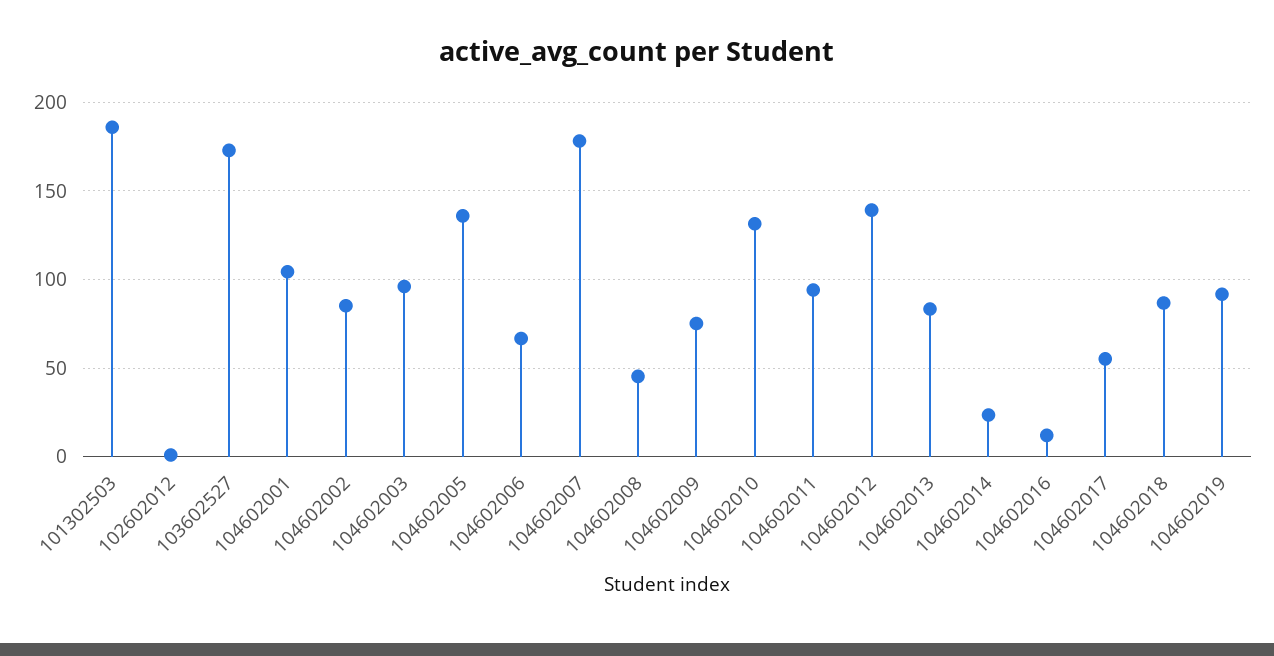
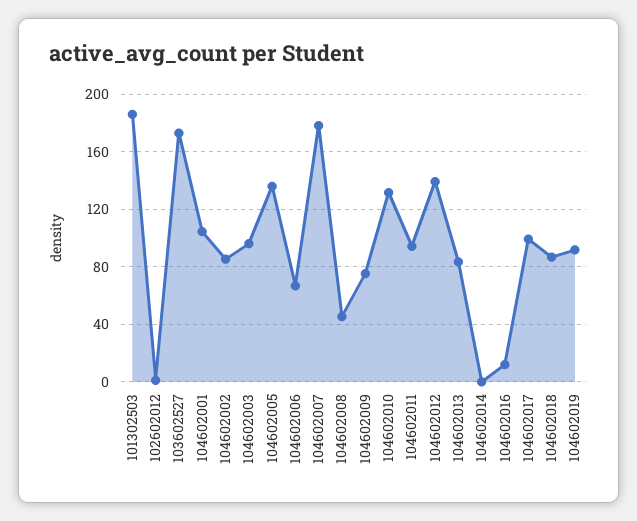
104602014: 25 -> 0
104602017: 55 -> 100

